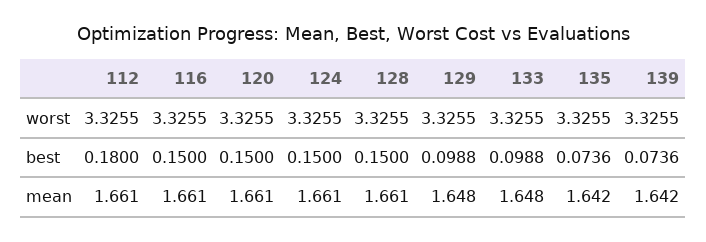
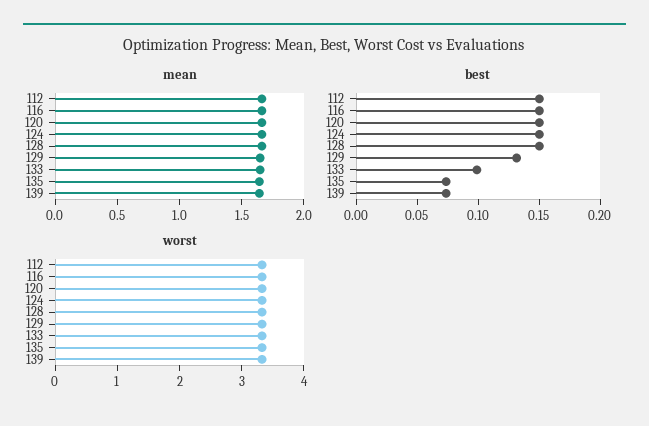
best, 112: 0.18 -> 0.15
best, 129: 0.0988 -> 0.13

